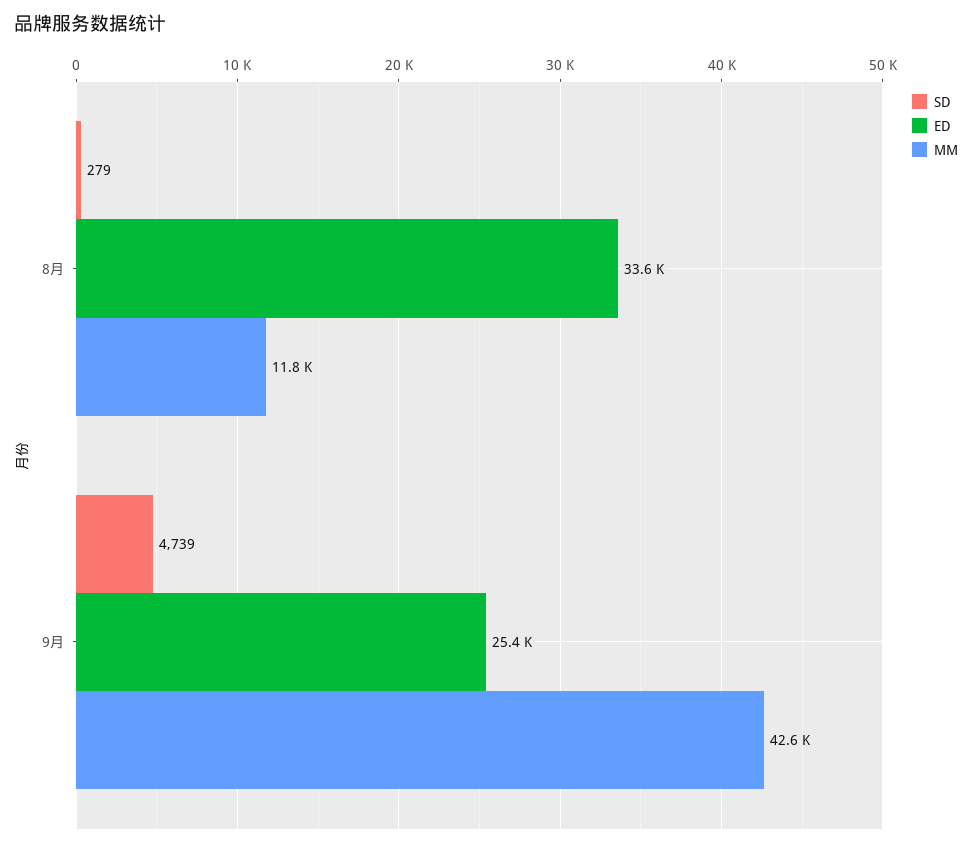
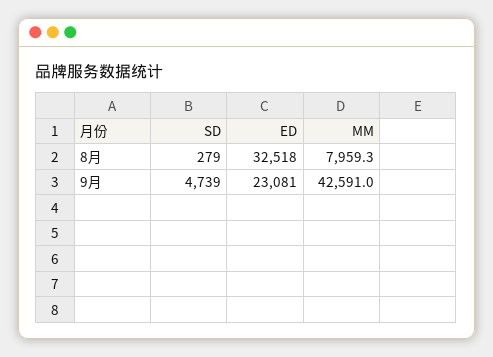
ED, 8月: 33600 -> 32518
MM, 8月: 11800 -> 7959.3
ED, 9月: 25400 -> 23081

